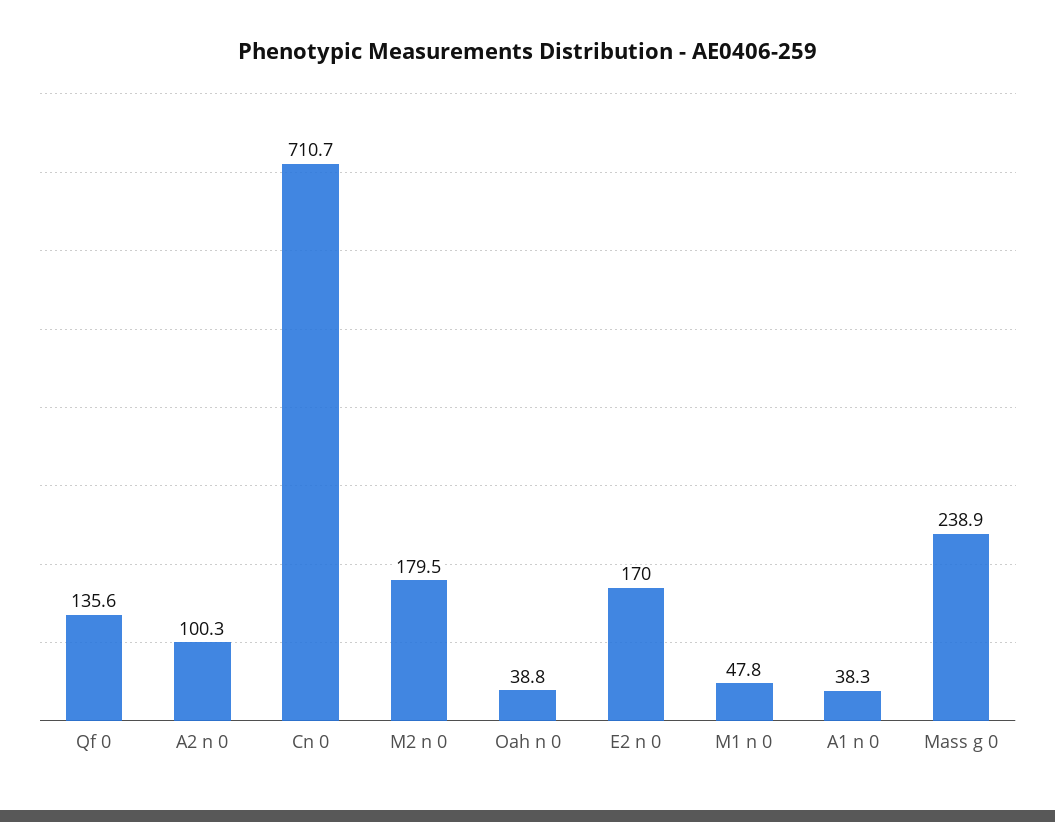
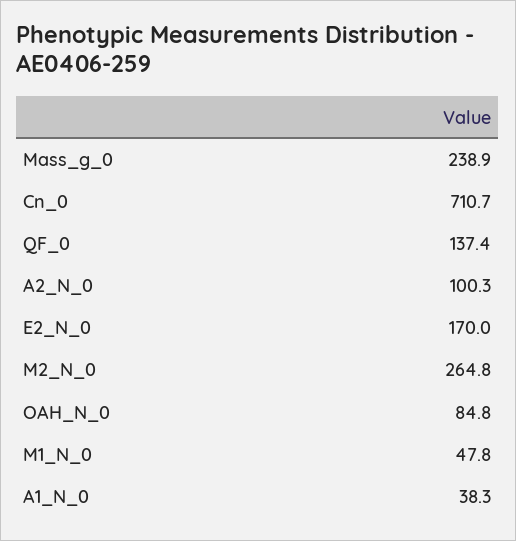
Qf 0: 135.6 -> 137.4
M2 n 0: 179.5 -> 264.8
Oah n 0: 38.8 -> 84.8

